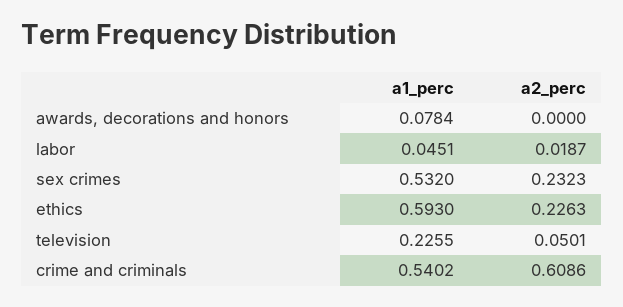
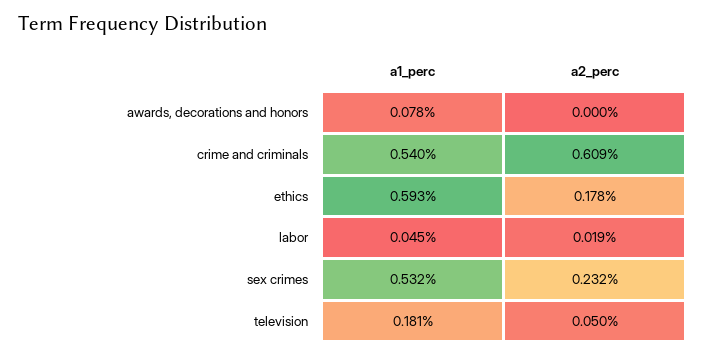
a2_perc, ethics: 0.2263 -> 0.178
a1_perc, television: 0.2255 -> 0.181

